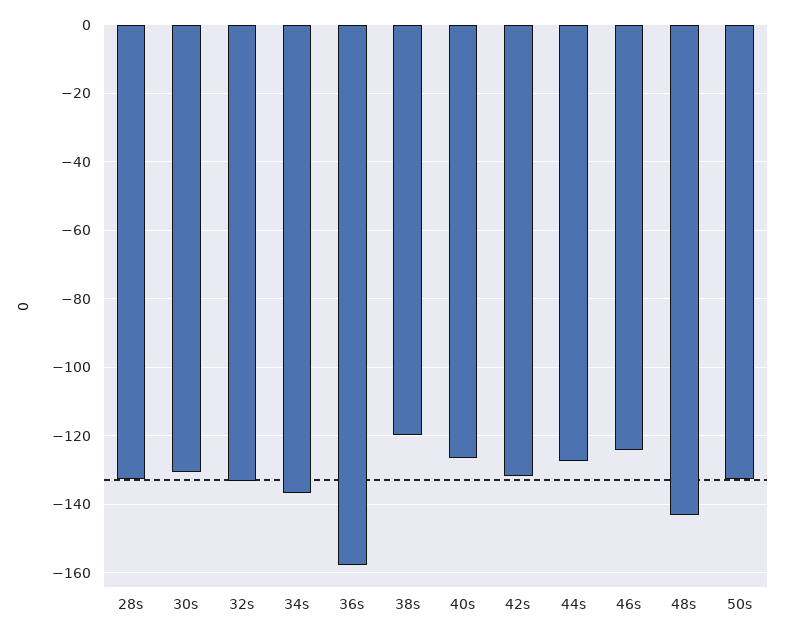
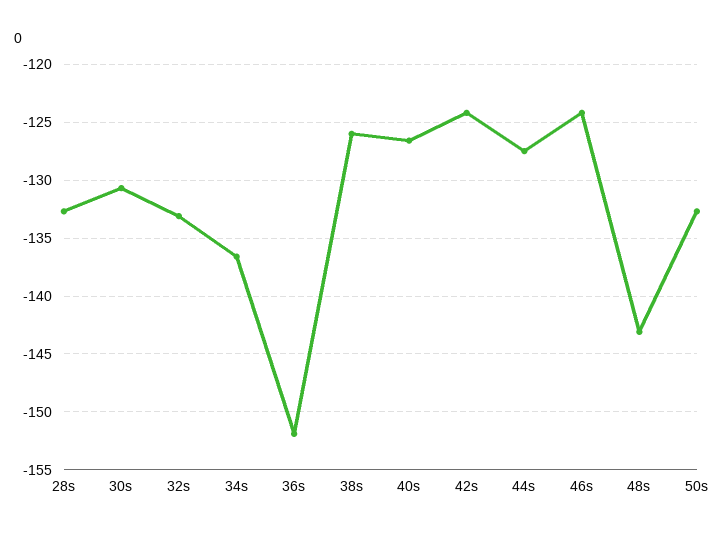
36s: -158 -> -152
38s: -120 -> -126
42s: -132 -> -124

